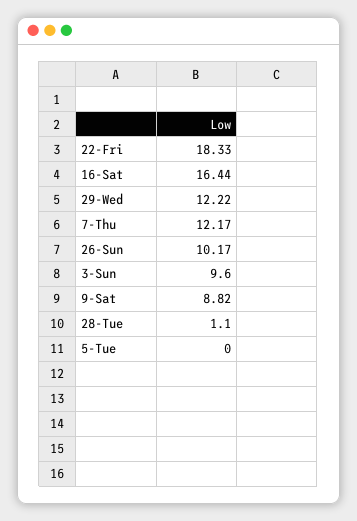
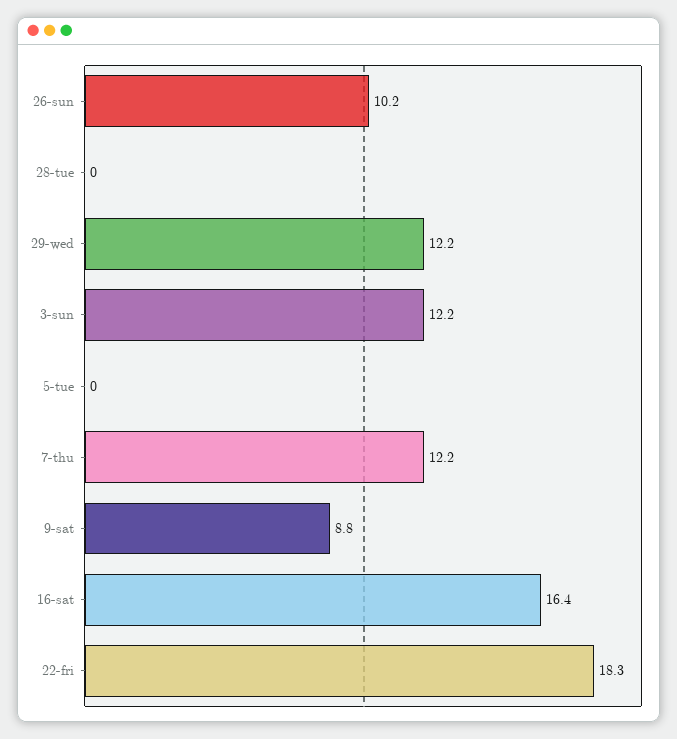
3-Sun: 9.6 -> 12.2
28-Tue: 1.1 -> 0

